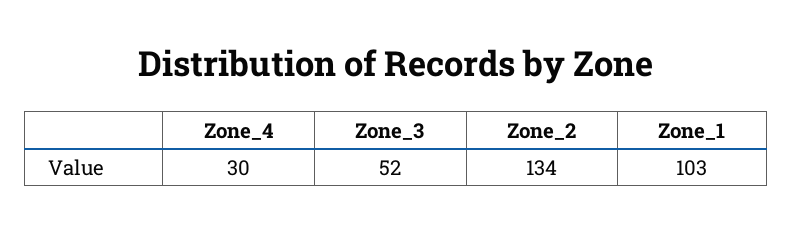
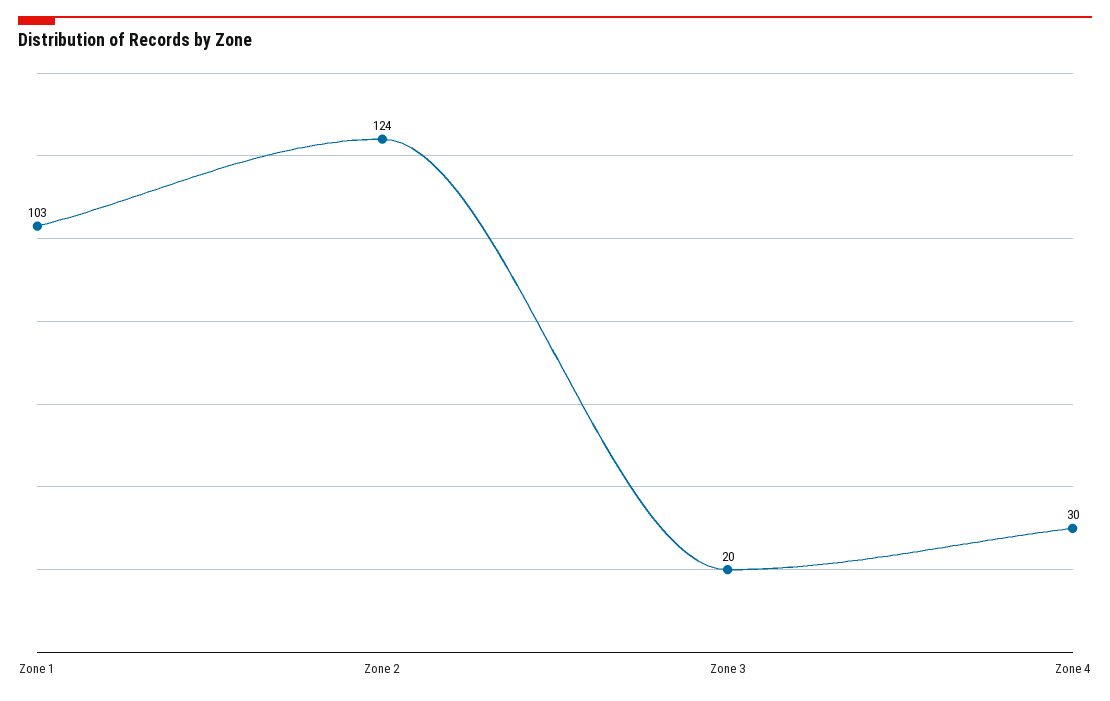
Zone_3: 52 -> 20
Zone_2: 134 -> 124

